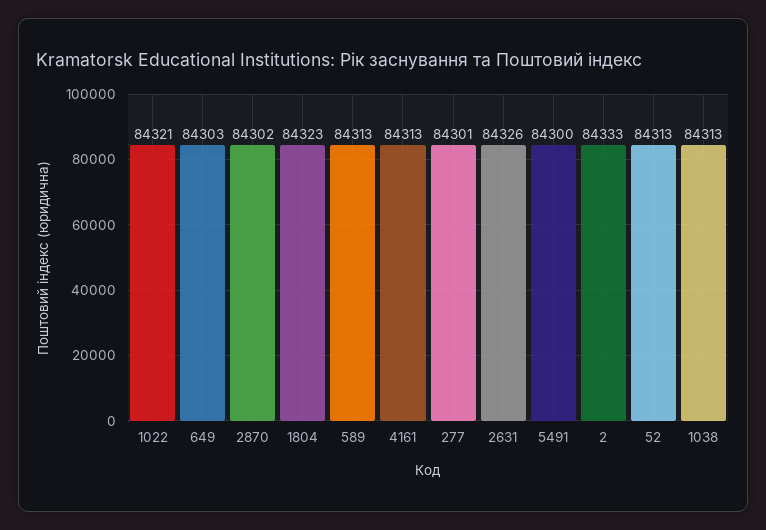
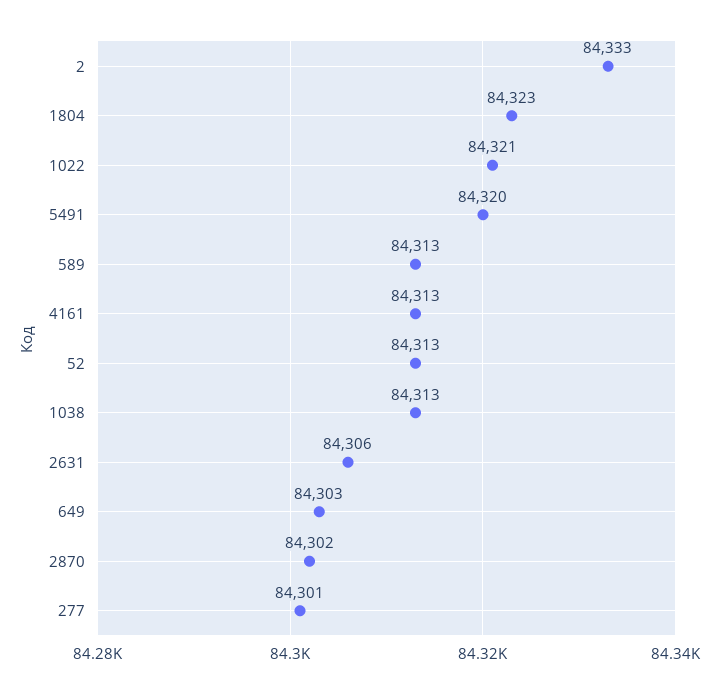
2631: 84326 -> 84306
5491: 84300 -> 84320

